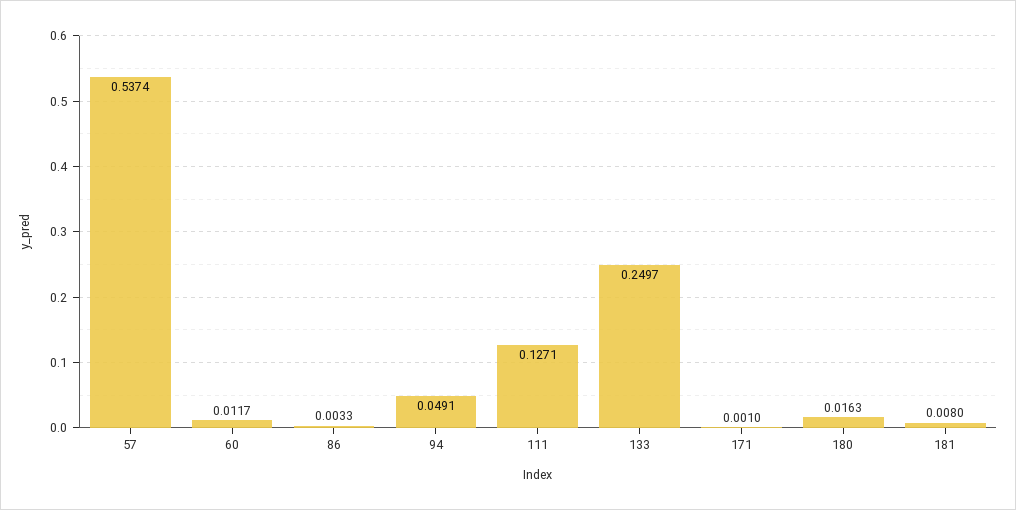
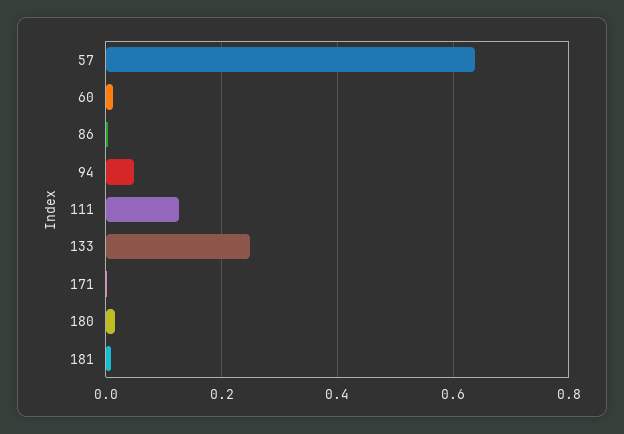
57: 0.5374 -> 0.64

